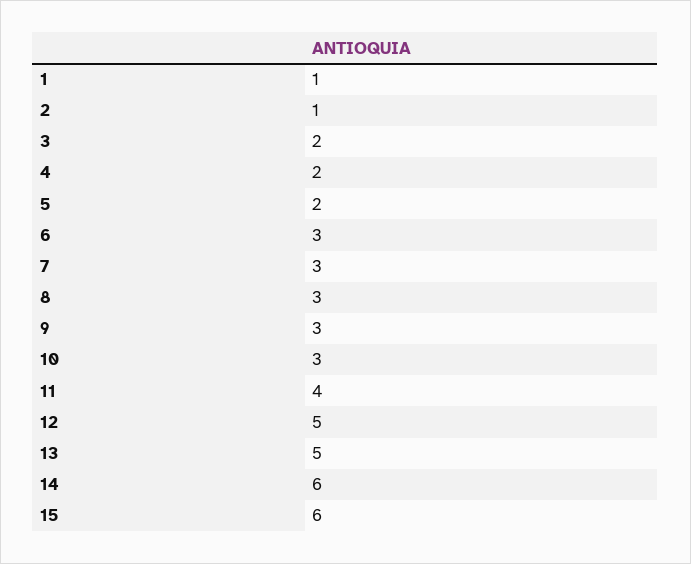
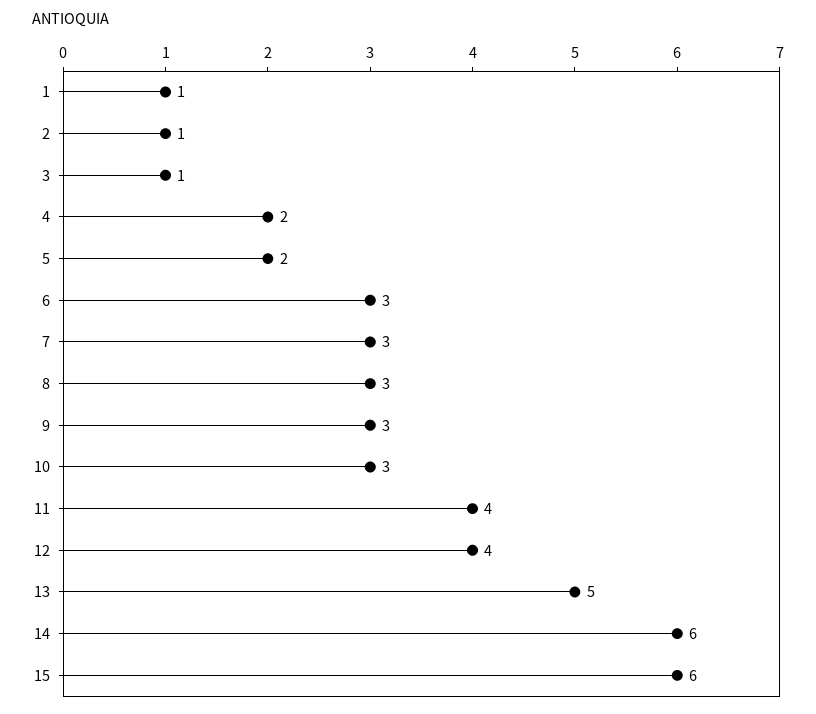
3: 2 -> 1
12: 5 -> 4

